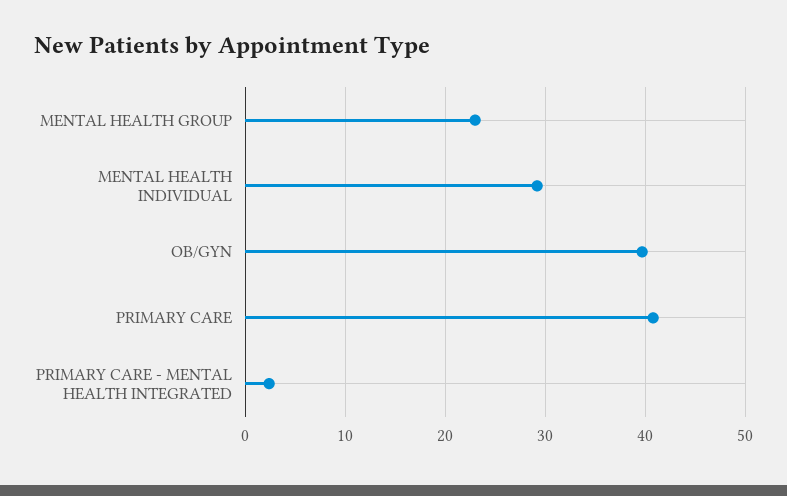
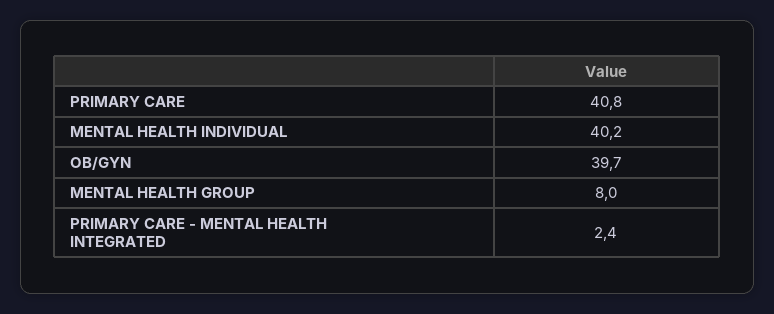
MENTAL HEALTH GROUP: 23 -> 8
MENTAL HEALTH INDIVIDUAL: 29 -> 40.2

